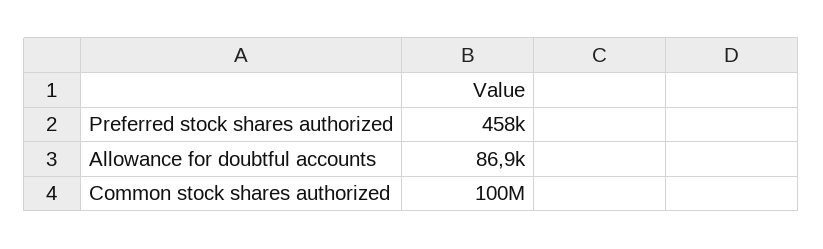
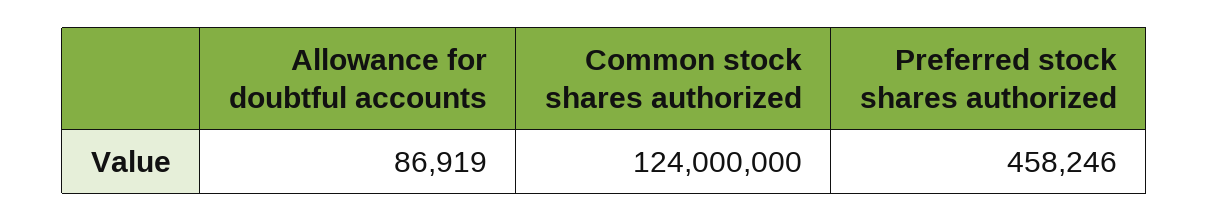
Common stock shares authorized: 100000000 -> 124000000

